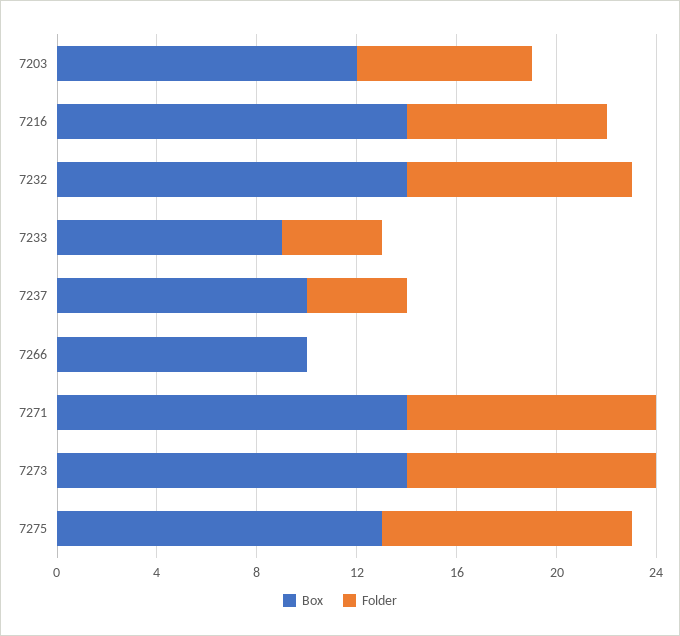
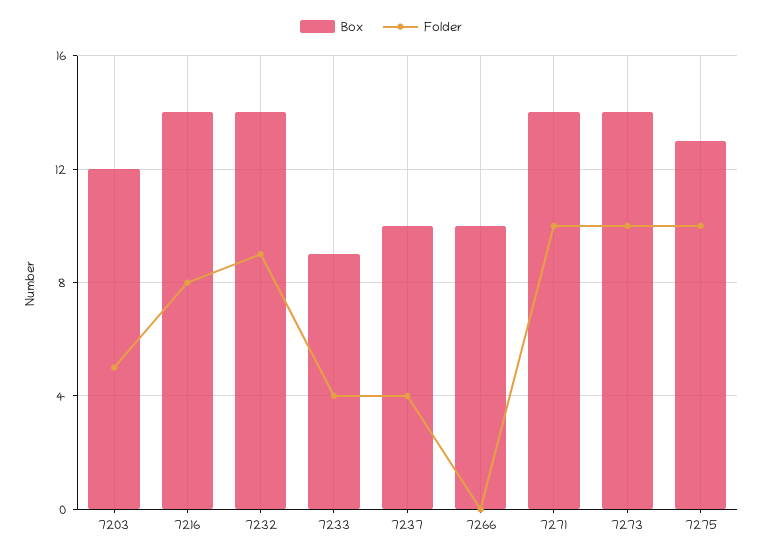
Folder, 7203: 7 -> 5

